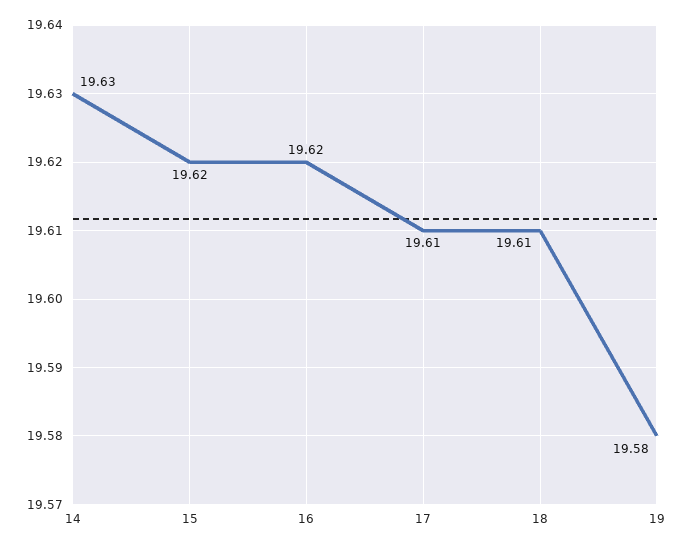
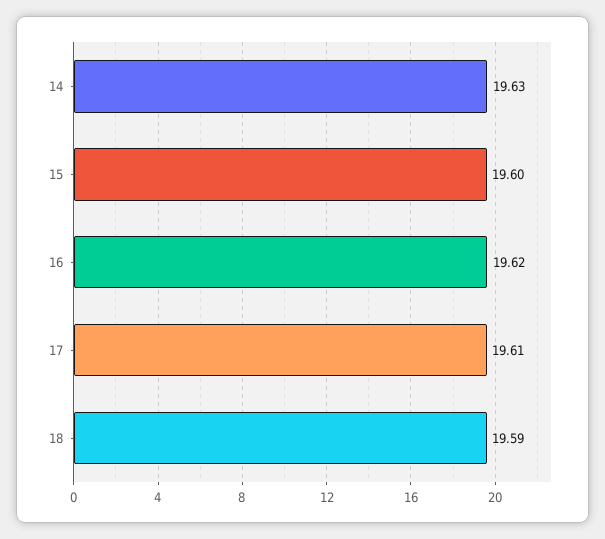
15: 19.62 -> 19.6
18: 19.61 -> 19.59
19: 19.58 -> none

